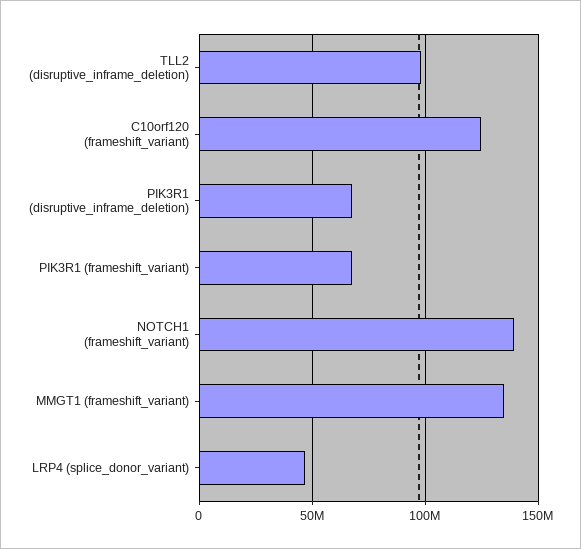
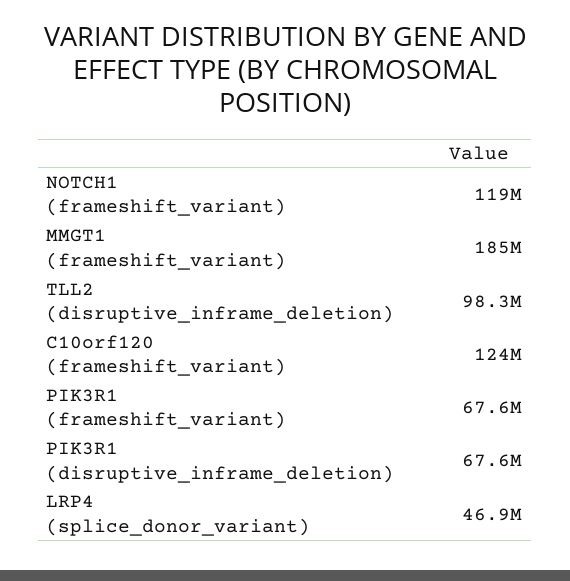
NOTCH1 (frameshift_variant): 140000000 -> 119000000
MMGT1 (frameshift_variant): 135000000 -> 185000000

